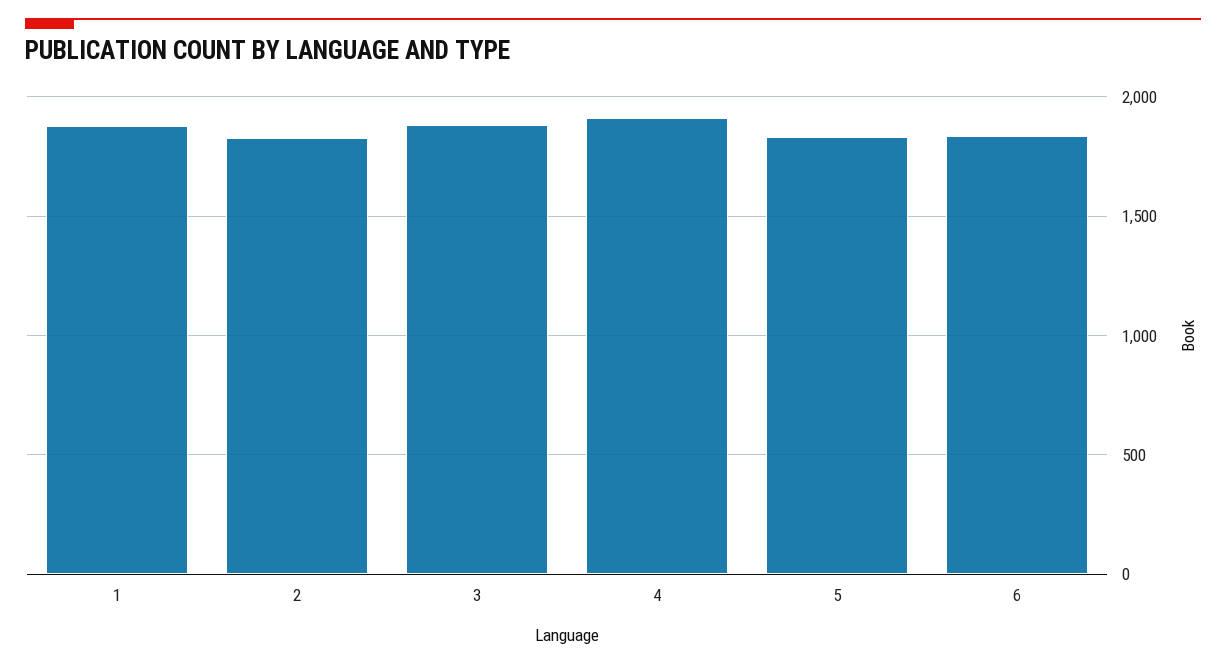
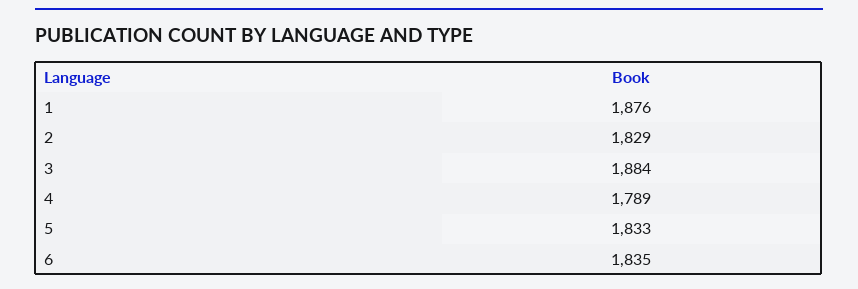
4: 1900 -> 1789

